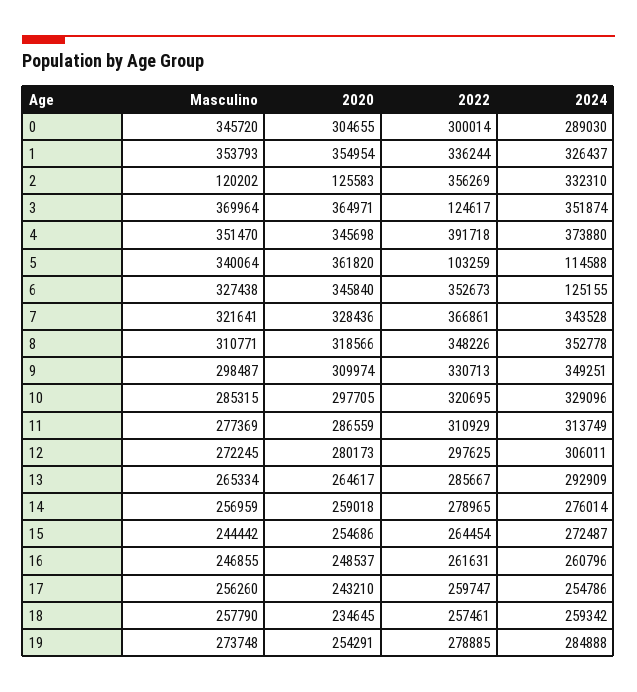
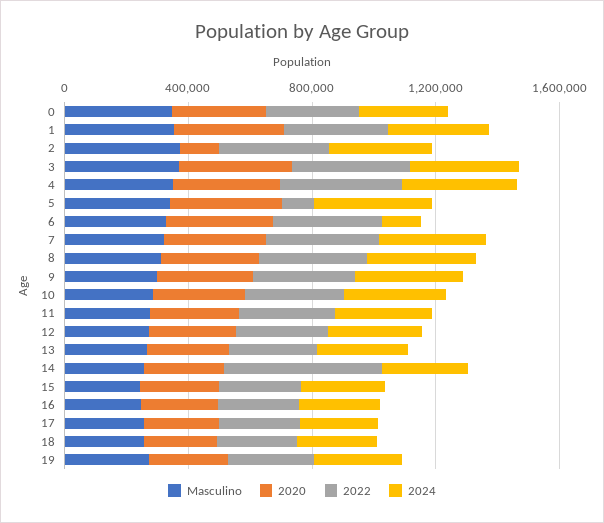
Masculino, 2: 120202 -> 400000
2022, 3: 124617 -> 400000
2024, 5: 114588 -> 400000
2022, 14: 278965 -> 500000

